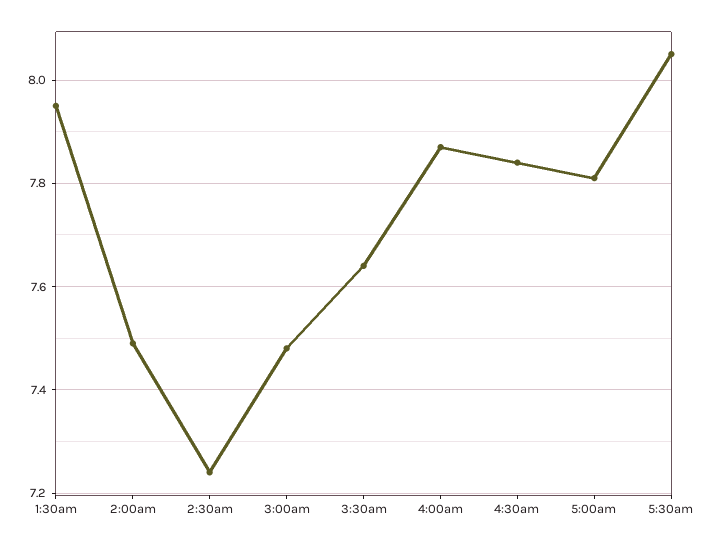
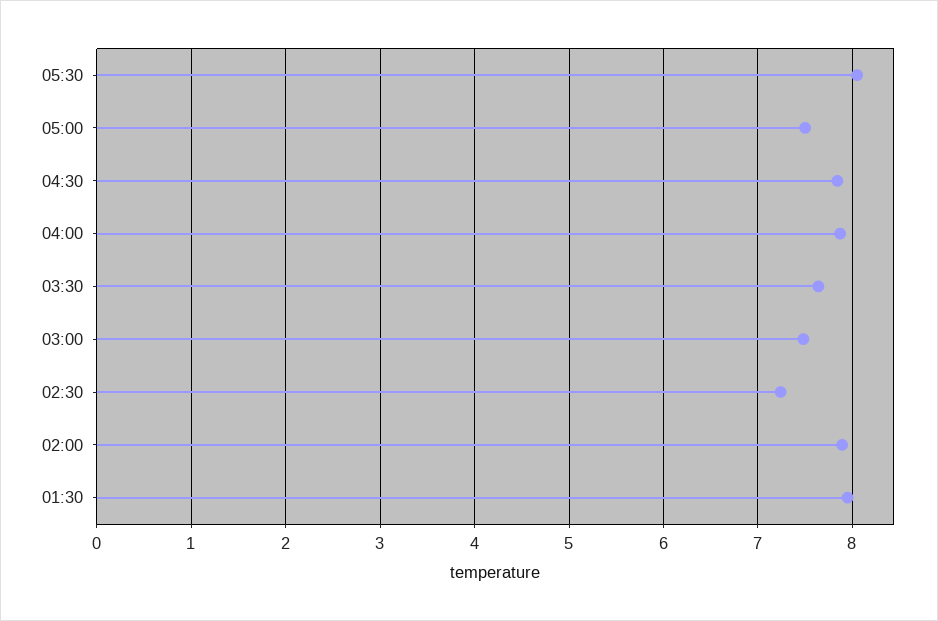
2:00am: 7.5 -> 7.9
5:00am: 7.8 -> 7.5

